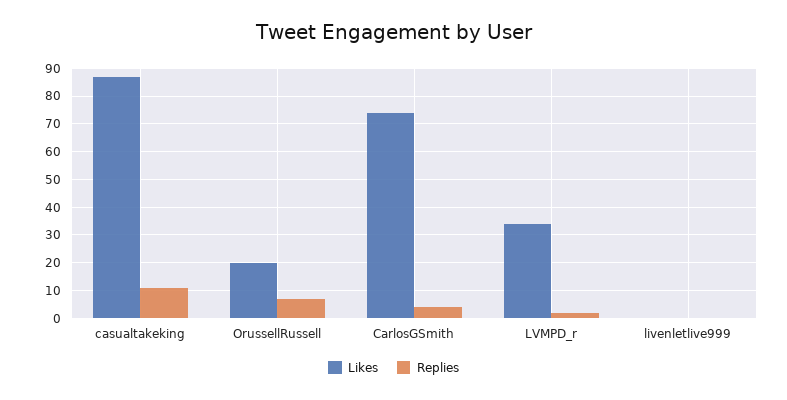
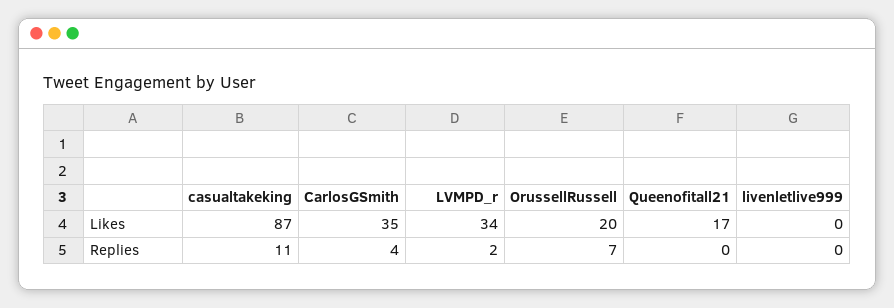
Likes, CarlosGSmith: 75 -> 35
Likes, Queenofitall21: none -> 17
Replies, Queenofitall21: none -> 0

